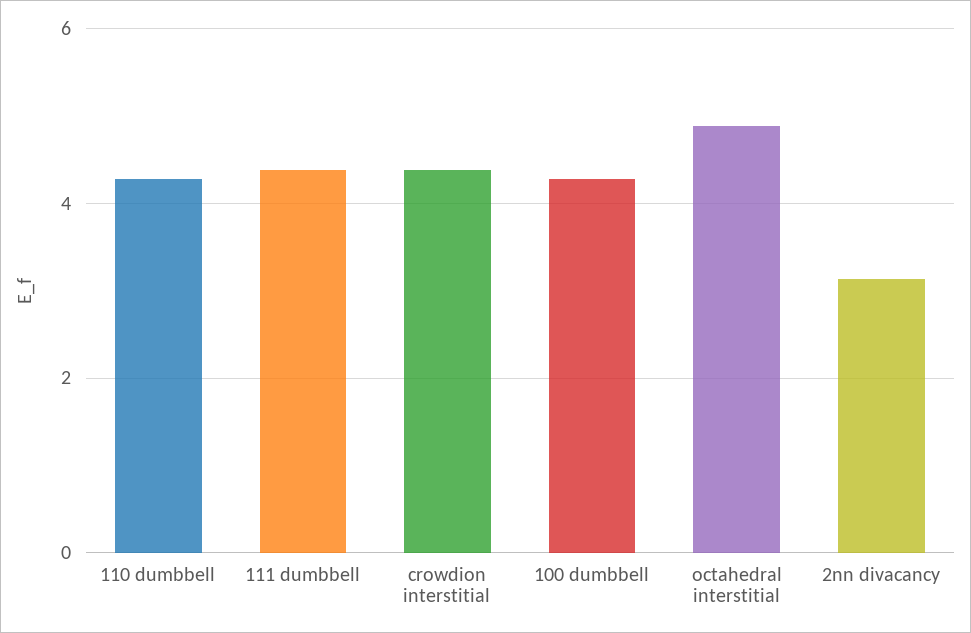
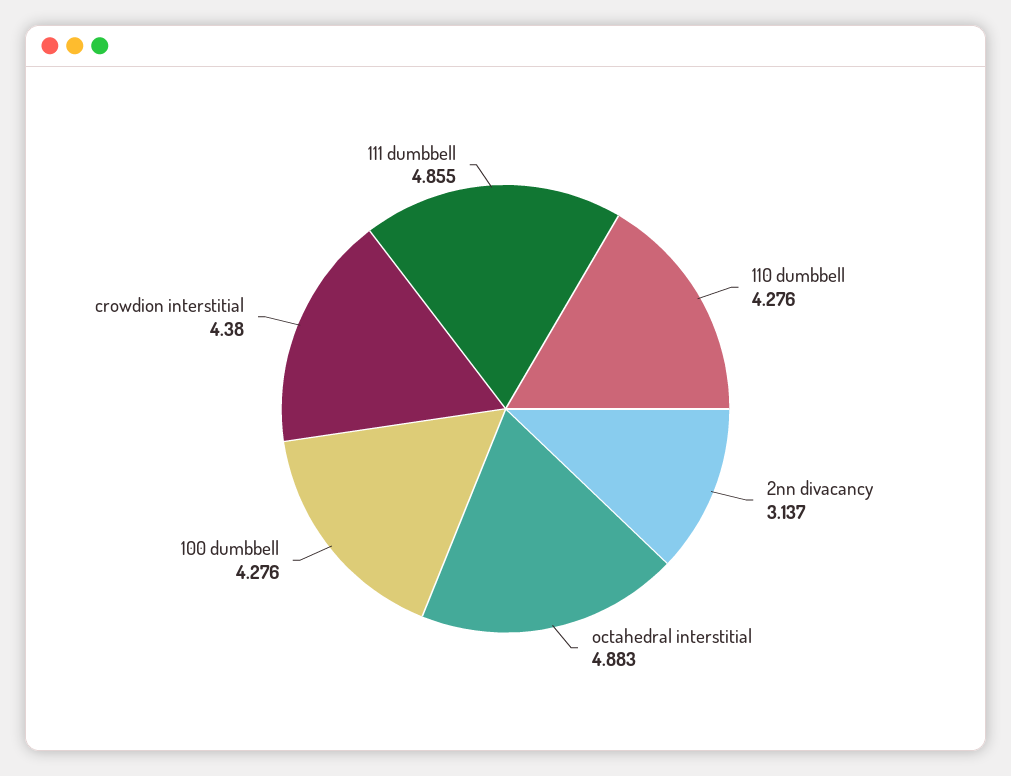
111 dumbbell: 4.4 -> 4.855

